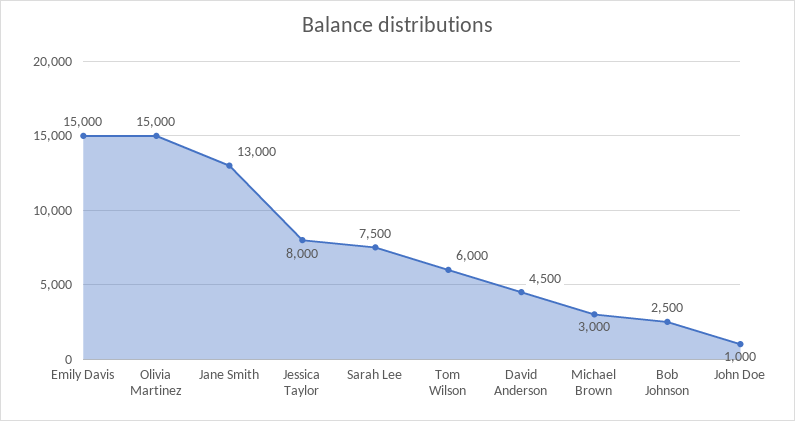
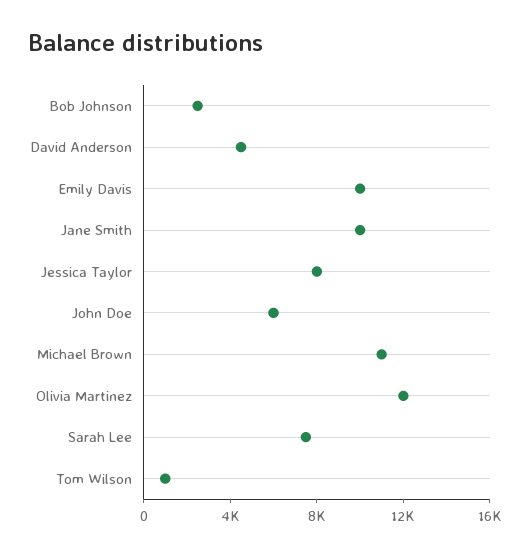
Emily Davis: 15000 -> 10000
Olivia Martinez: 15000 -> 12000
Jane Smith: 13000 -> 10000
Tom Wilson: 6000 -> 1000
Michael Brown: 3000 -> 11000
John Doe: 1000 -> 6000

